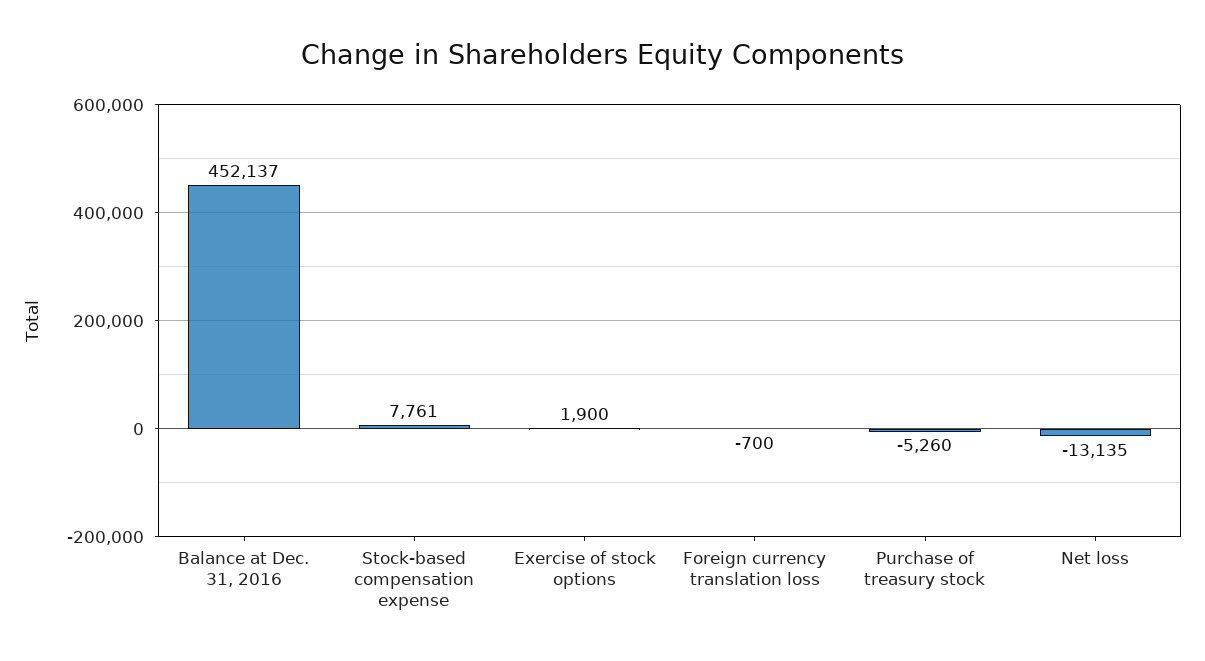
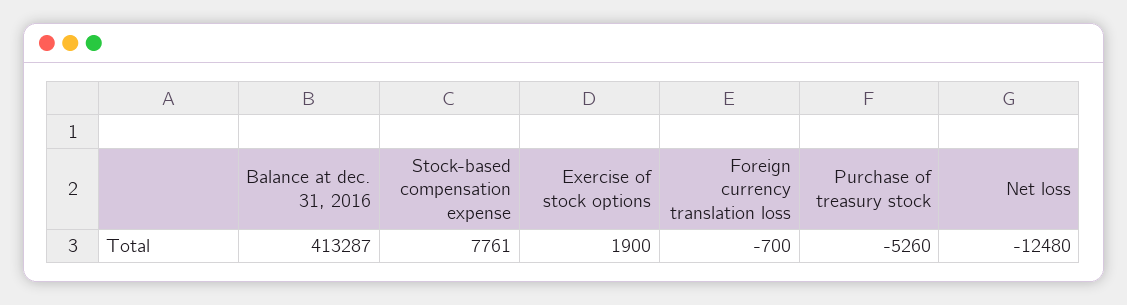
Balance at Dec. 31, 2016: 452137 -> 413287
Net loss: -13135 -> -12480

